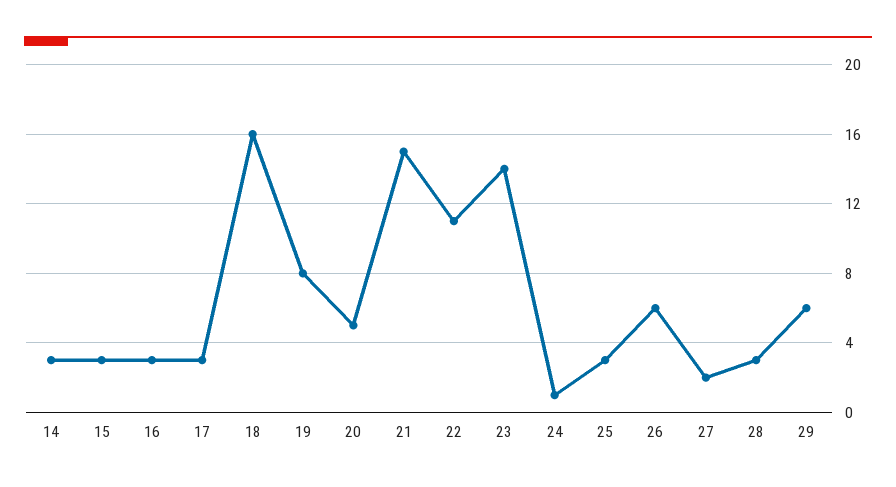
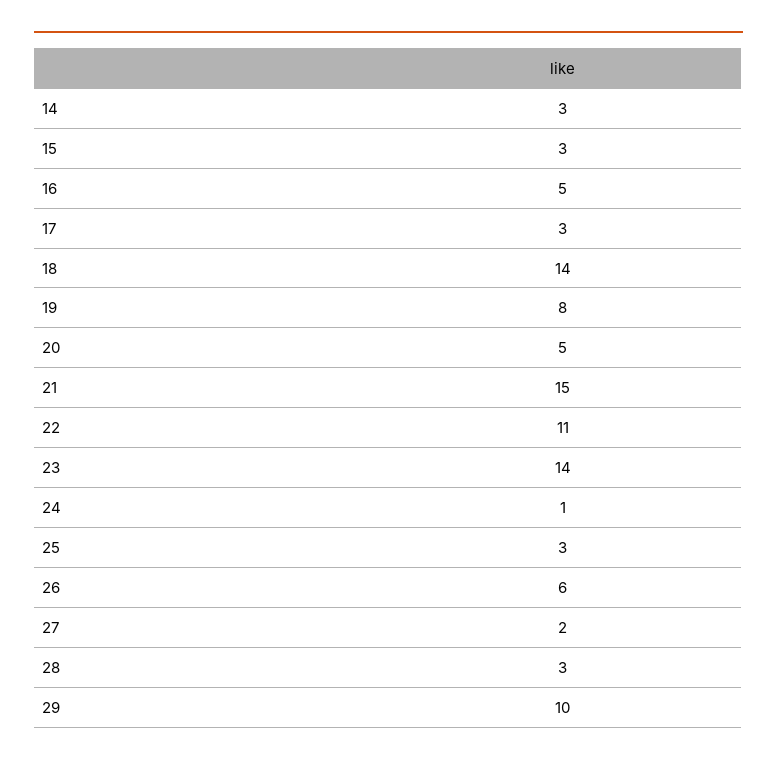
16: 3 -> 5
18: 16 -> 14
29: 6 -> 10

